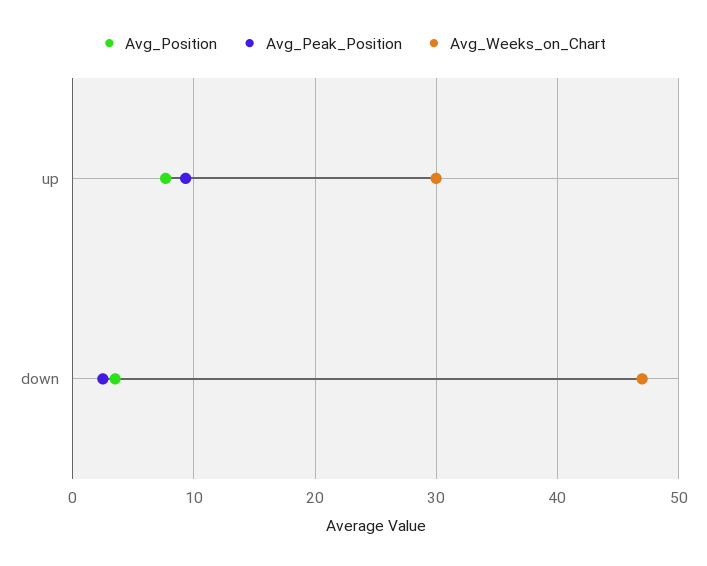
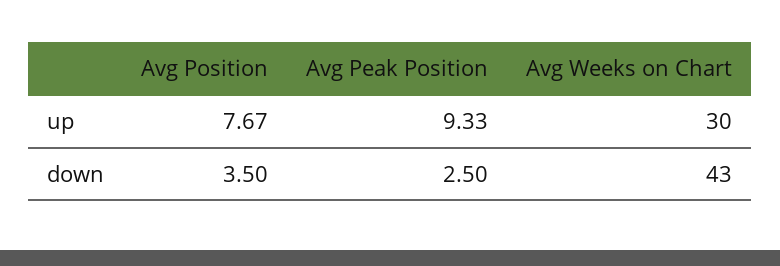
Avg_Weeks_on_Chart, down: 47 -> 43

